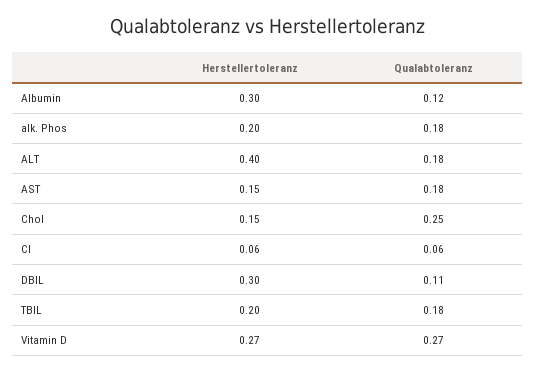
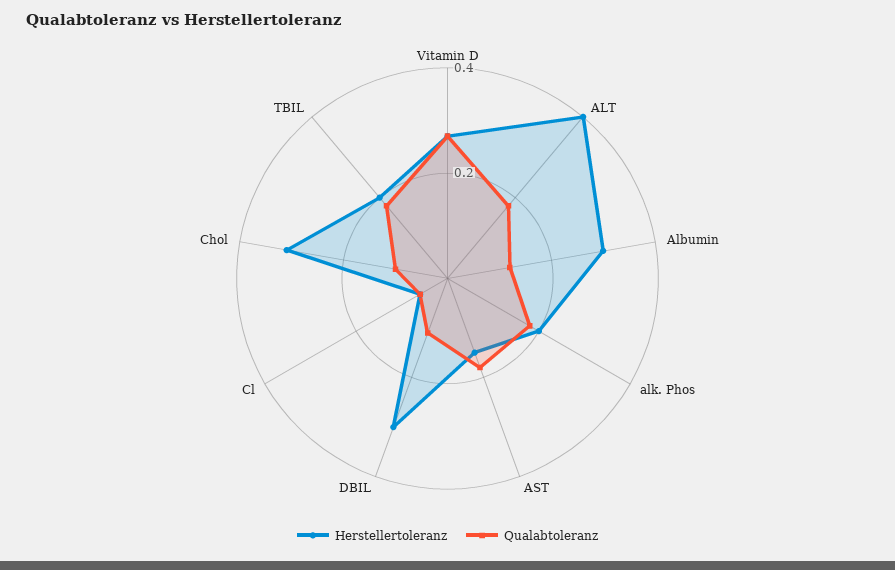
Herstellertoleranz, Chol: 0.15 -> 0.3
Qualabtoleranz, Chol: 0.25 -> 0.1

